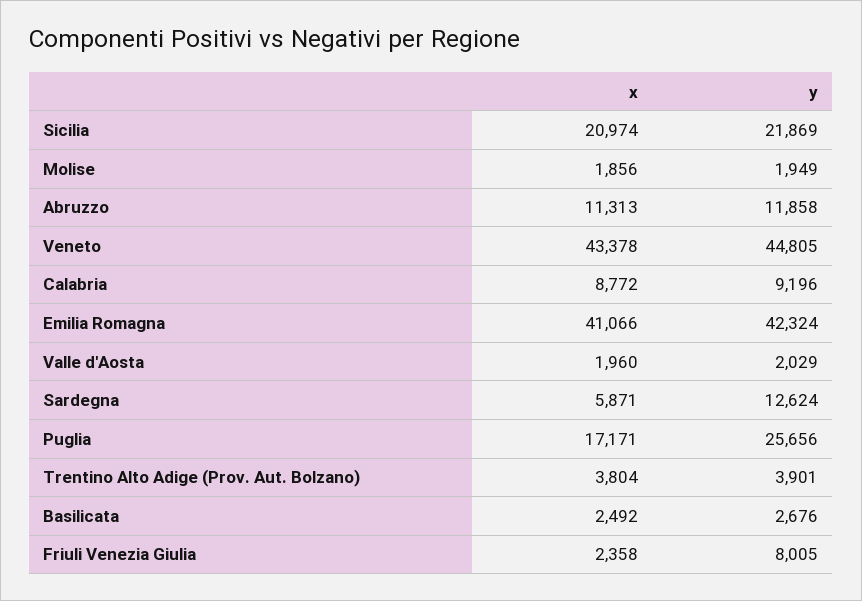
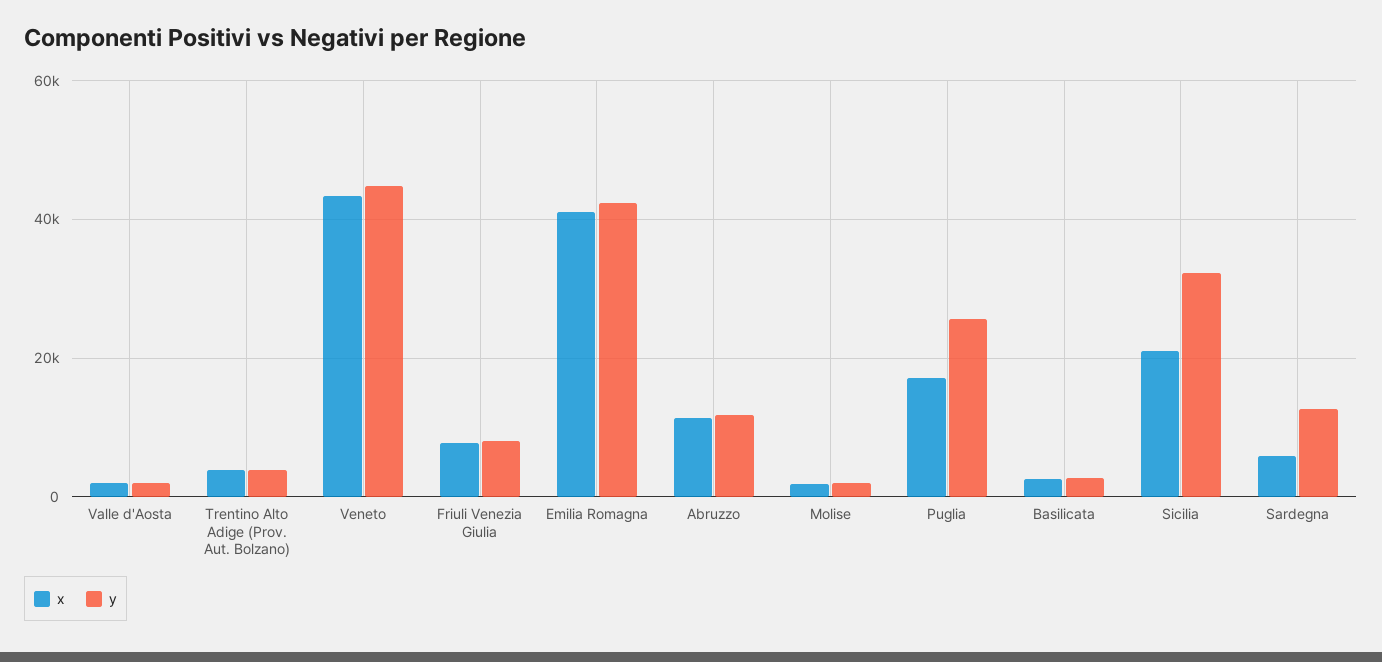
y, Sicilia: 21869 -> 32000
x, Calabria: 8772 -> none
y, Calabria: 9196 -> none
x, Friuli Venezia Giulia: 2358 -> 8000

